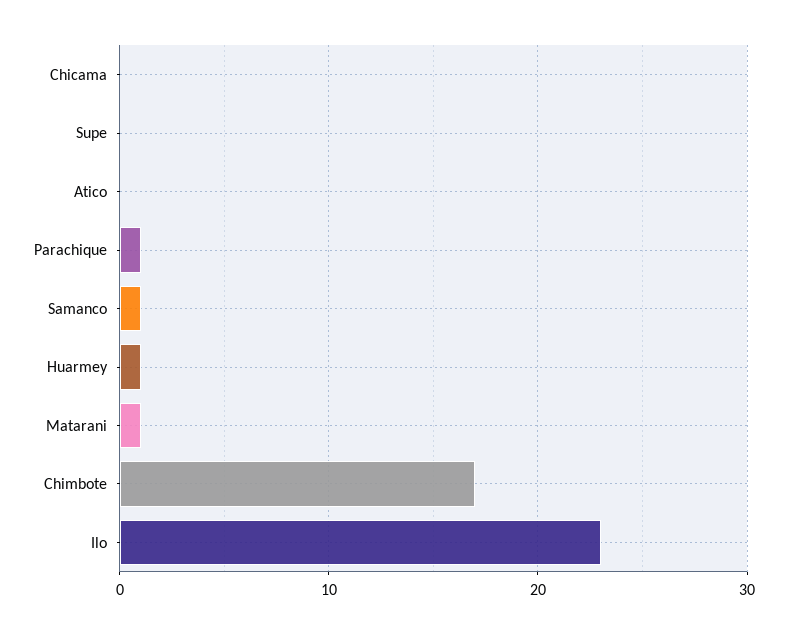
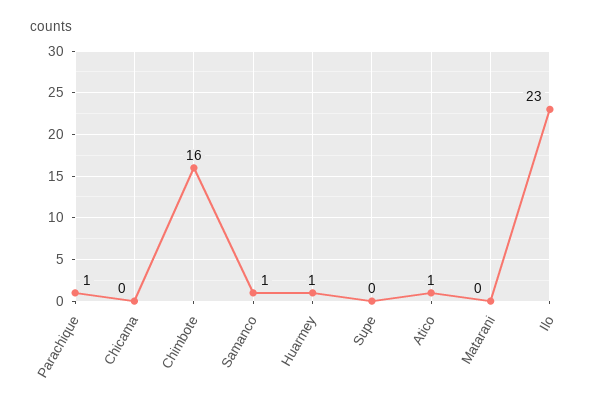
Atico: 0 -> 1
Matarani: 1 -> 0
Chimbote: 17 -> 16

